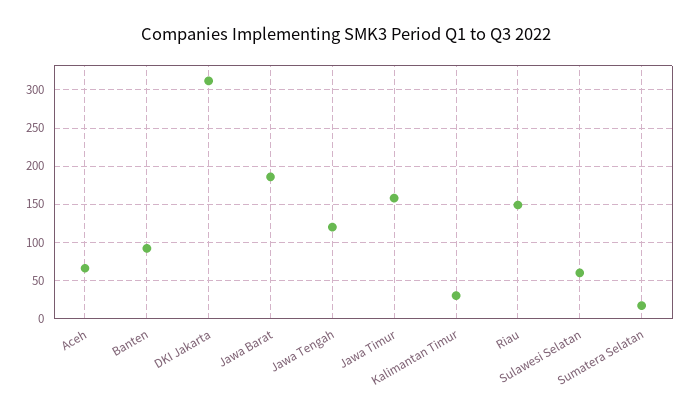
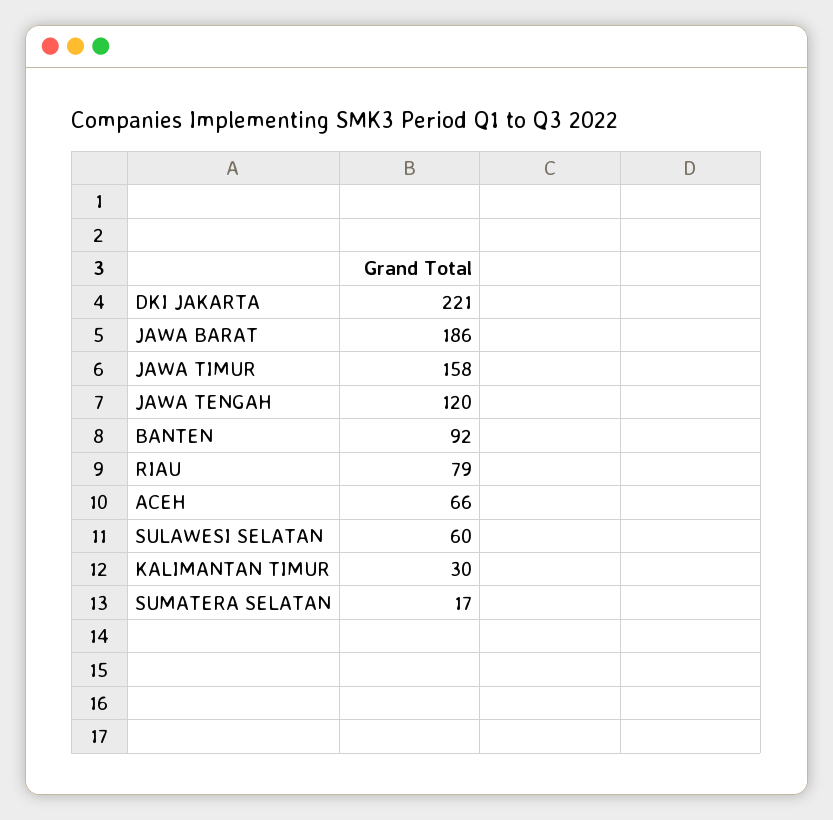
DKI Jakarta: 310 -> 221
Riau: 150 -> 79

